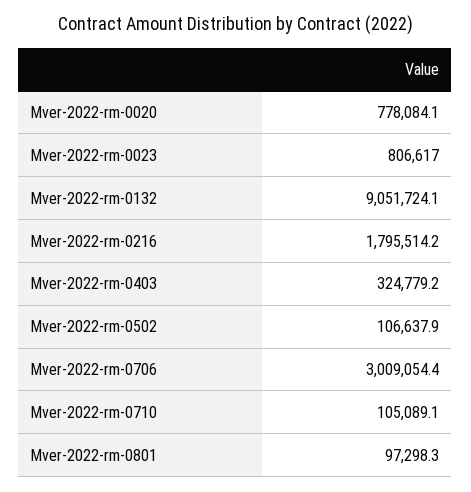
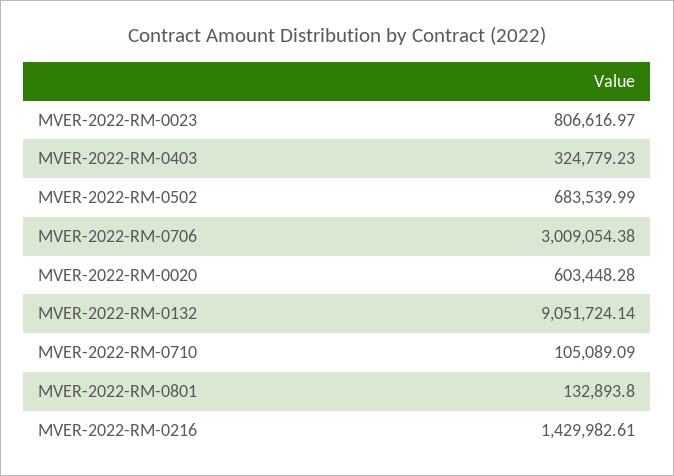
Mver-2022-rm-0020: 778084.1 -> 603448.28
Mver-2022-rm-0216: 1795514.2 -> 1429982.61
Mver-2022-rm-0502: 106637.9 -> 683539.99
Mver-2022-rm-0801: 97298.3 -> 132893.8

